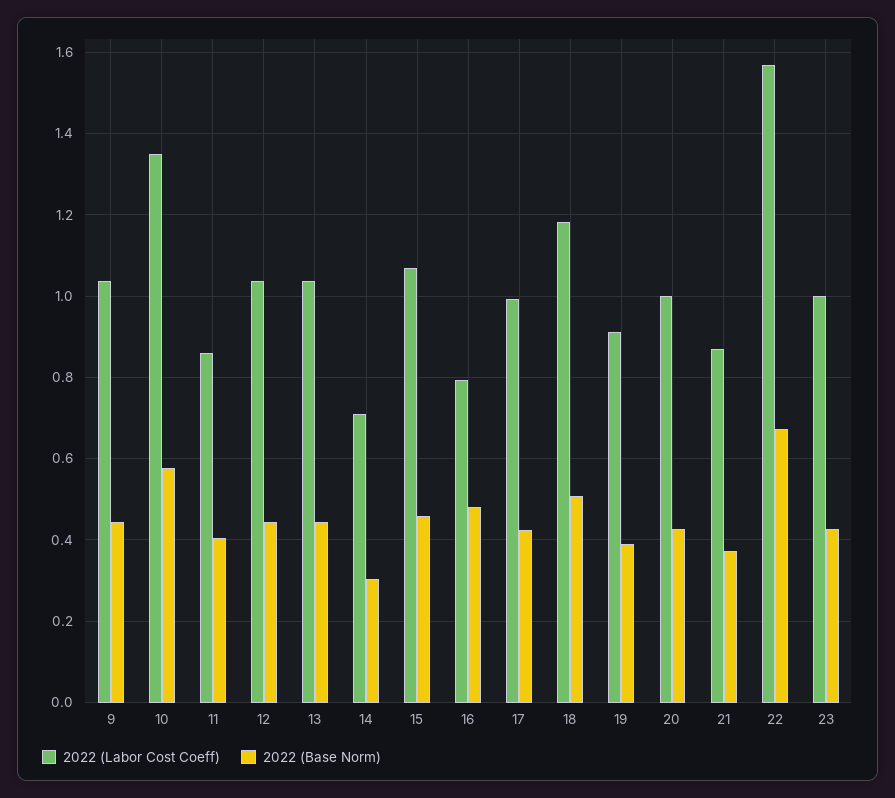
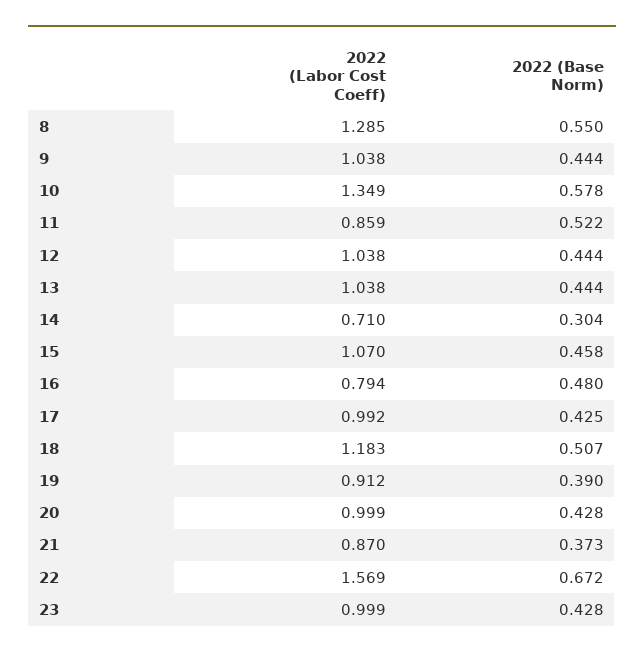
2022 (Base Norm), 11: 0.4 -> 0.522
2022 (Labor Cost Coeff), 8: none -> 1.285
2022 (Base Norm), 8: none -> 0.55

